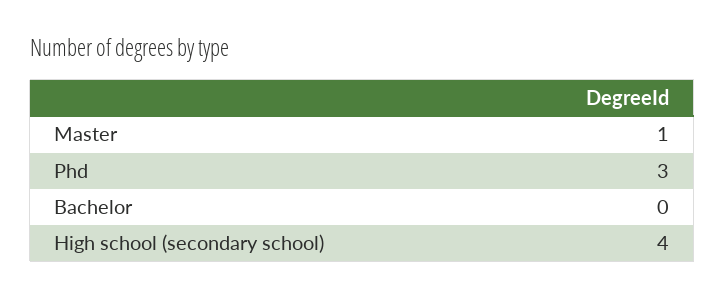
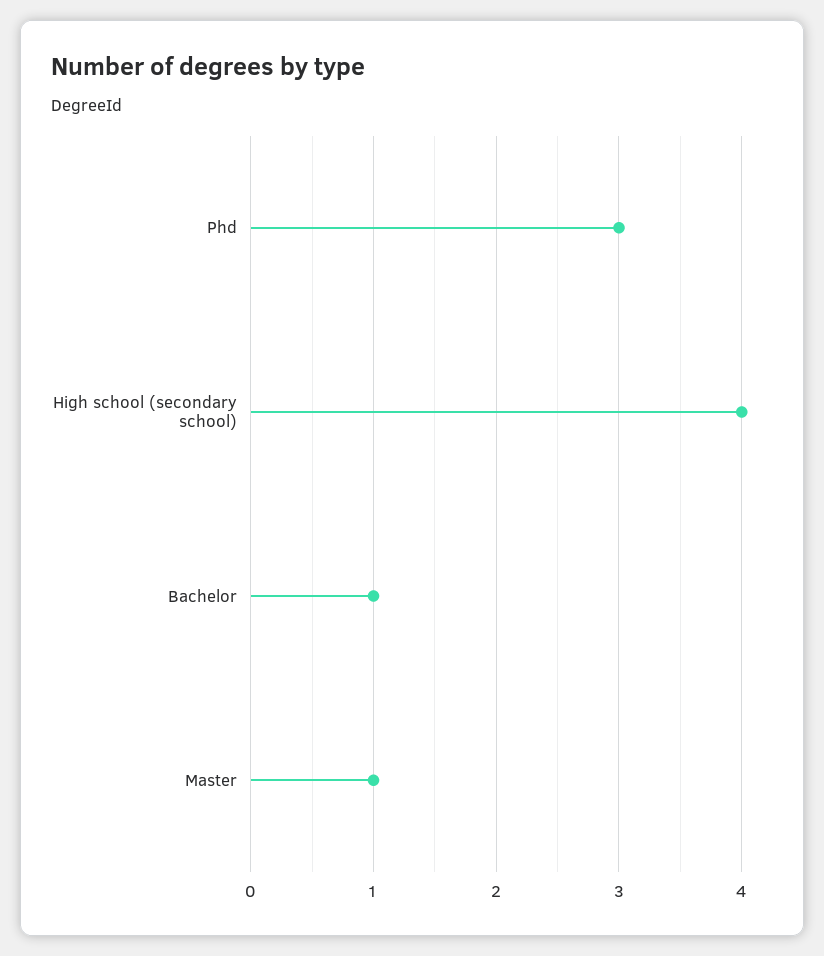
Bachelor: 0 -> 1

